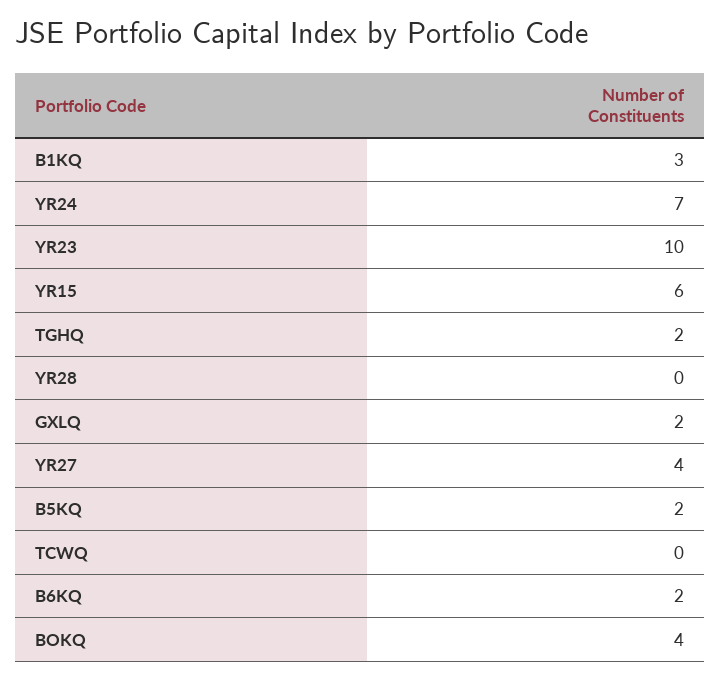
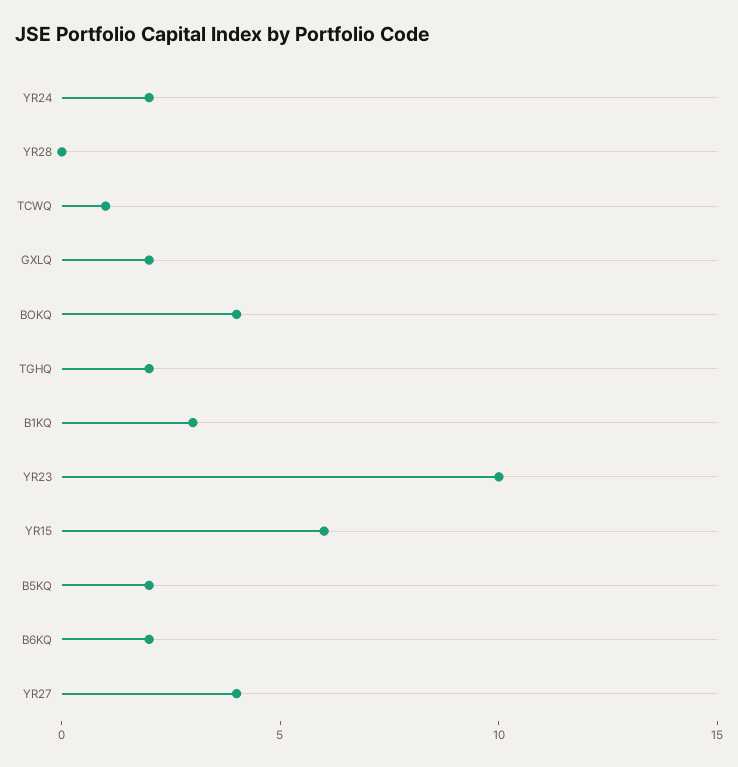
YR24: 7 -> 2
TCWQ: 0 -> 1

